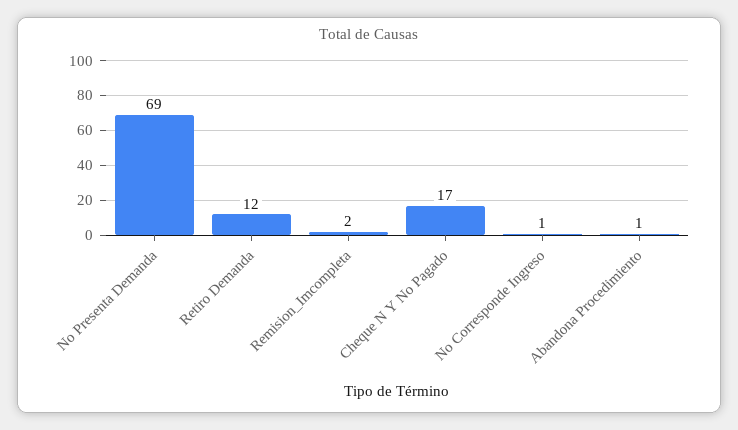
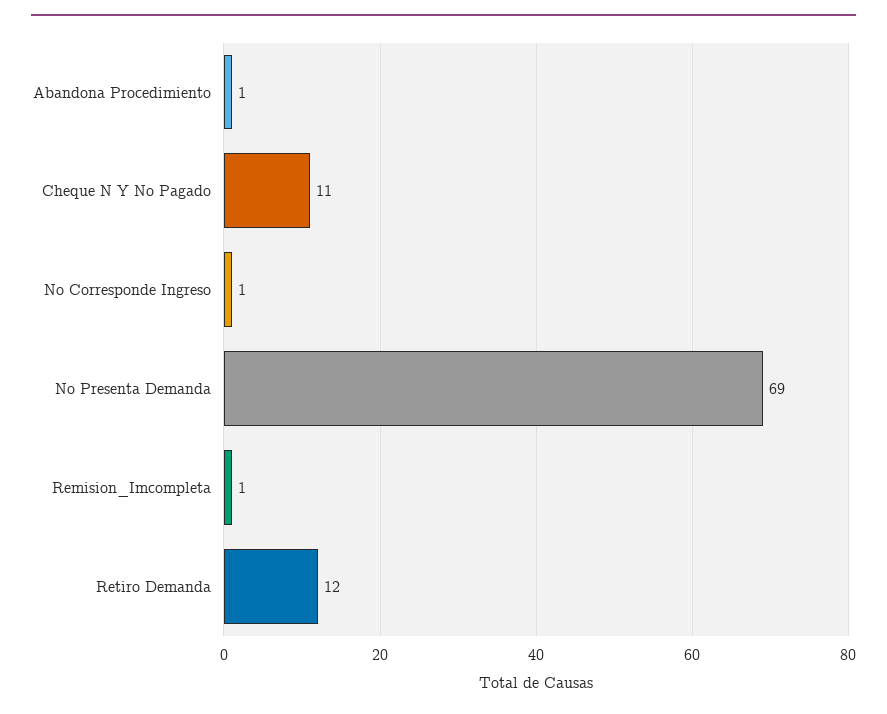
Remision_Imcompleta: 2 -> 1
Cheque N Y No Pagado: 17 -> 11

